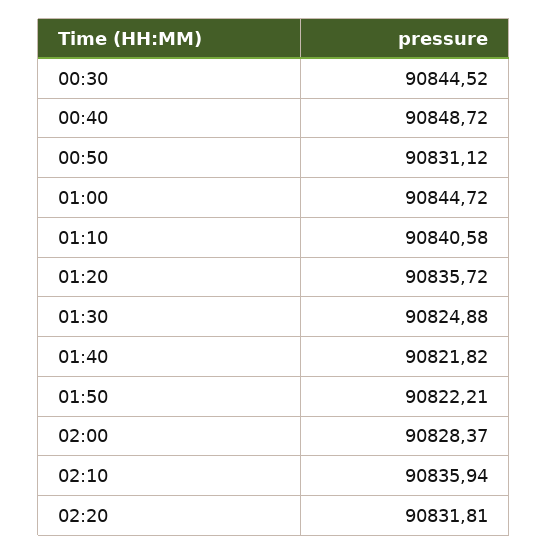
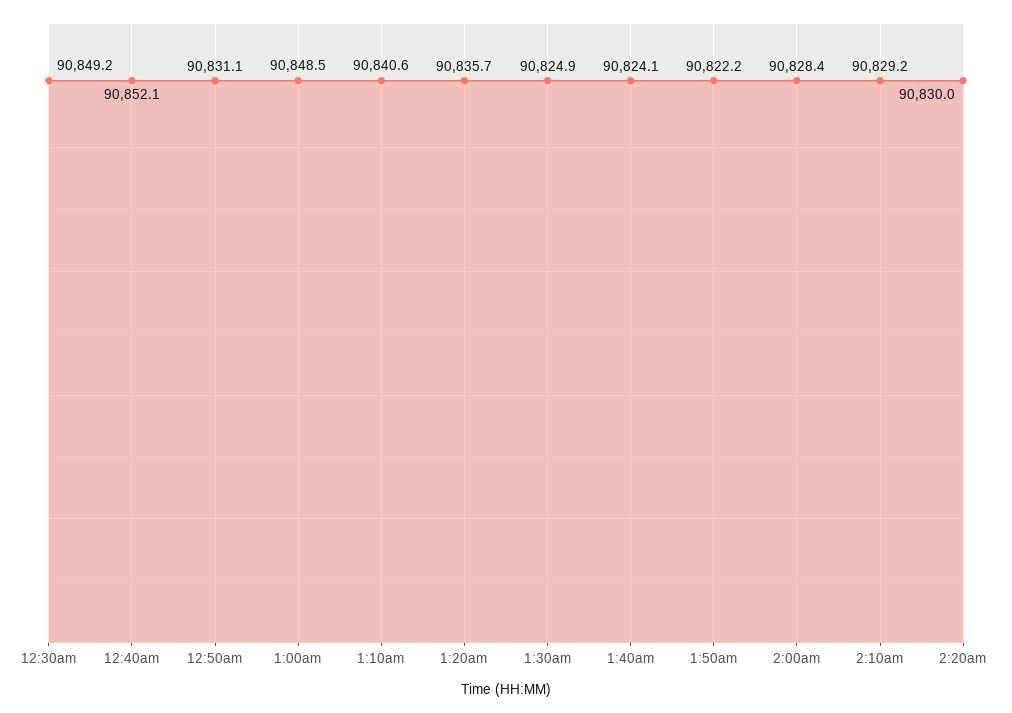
00:30: 90844.52 -> 90849.2
00:40: 90848.72 -> 90852.1
01:00: 90844.72 -> 90848.5
01:40: 90821.82 -> 90824.1
02:10: 90835.94 -> 90829.2
02:20: 90831.81 -> 90830

